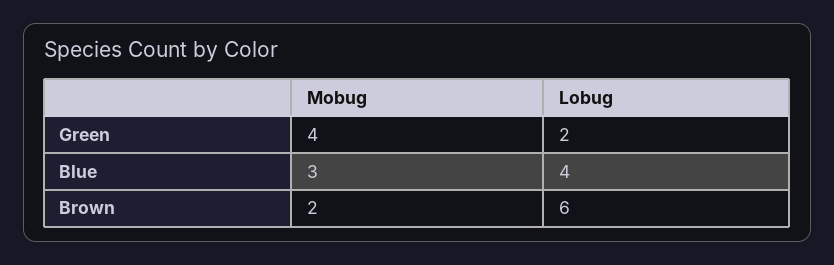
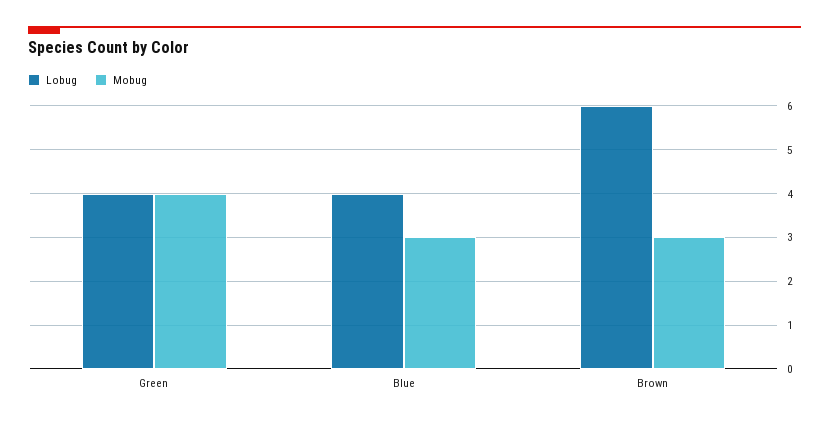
Lobug, Green: 2 -> 4
Mobug, Brown: 2 -> 3

